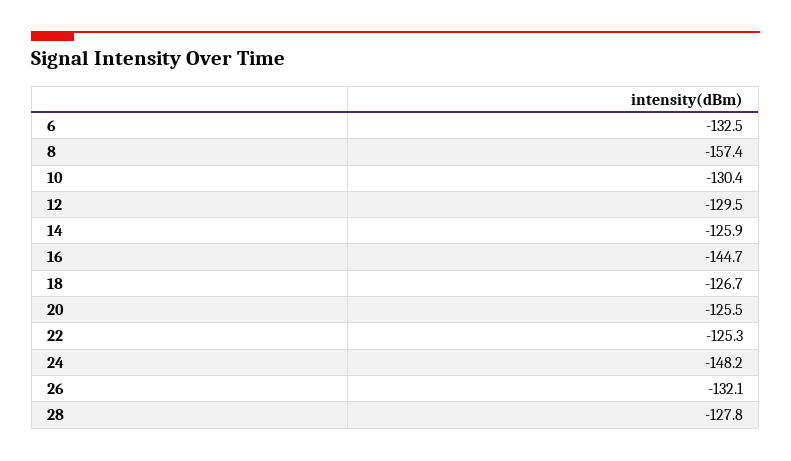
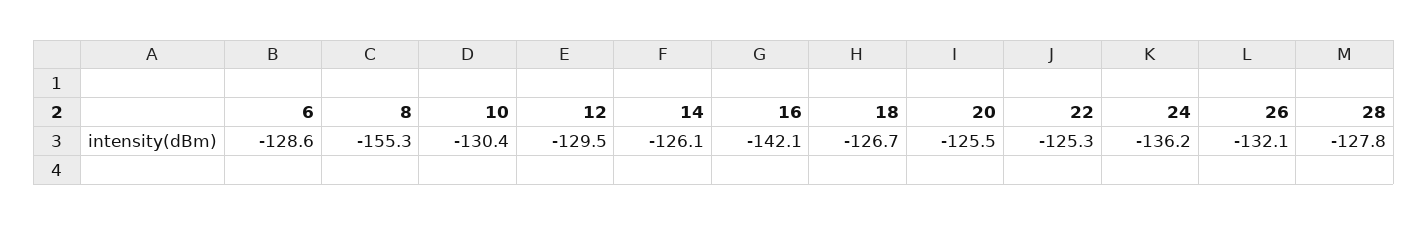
6: -132.5 -> -128.6
8: -157.4 -> -155.3
14: -125.9 -> -126.1
16: -144.7 -> -142.1
24: -148.2 -> -136.2

